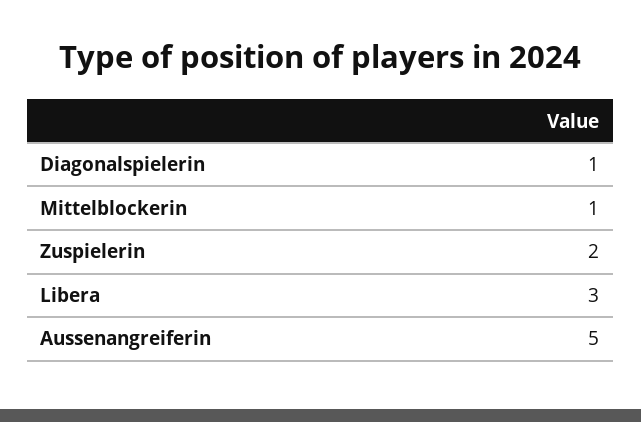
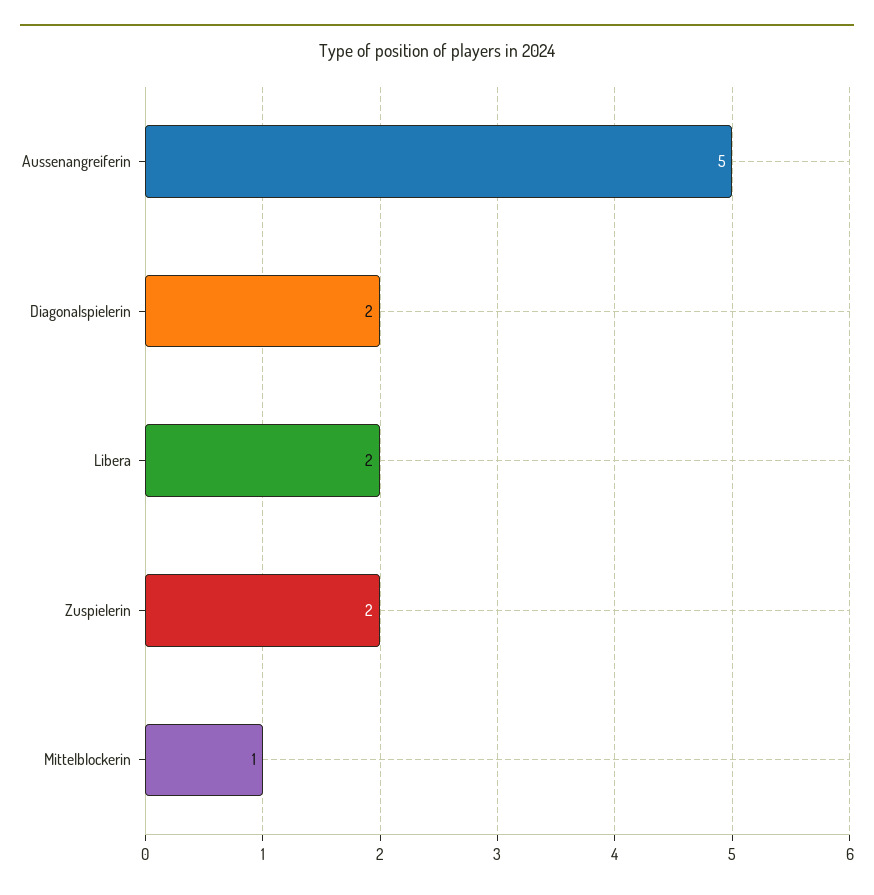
Diagonalspielerin: 1 -> 2
Libera: 3 -> 2

